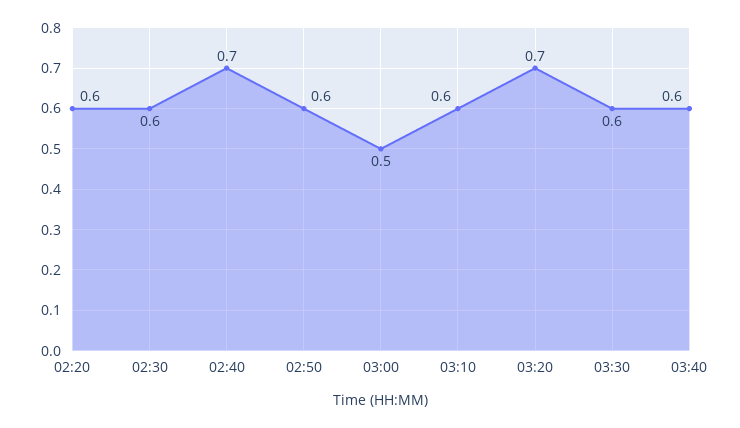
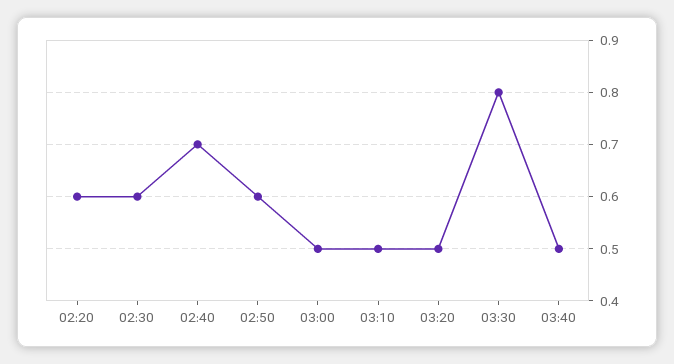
03:10: 0.6 -> 0.5
03:20: 0.7 -> 0.5
03:30: 0.6 -> 0.8
03:40: 0.6 -> 0.5

